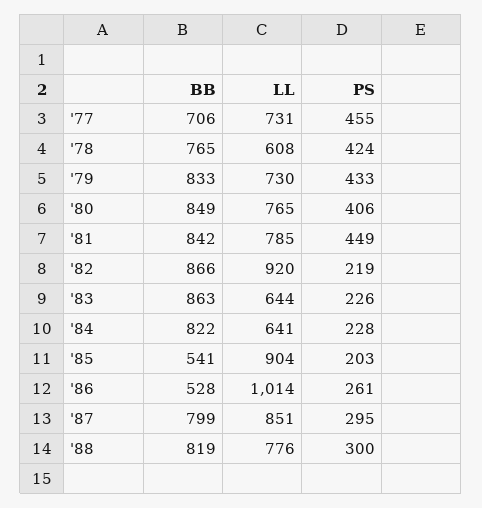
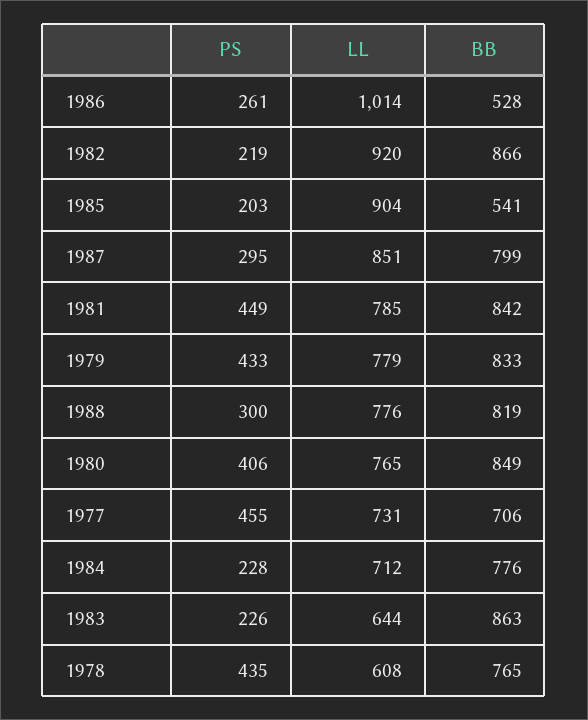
PS, '78: 424 -> 435
LL, '79: 730 -> 779
BB, '84: 822 -> 776
LL, '84: 641 -> 712

